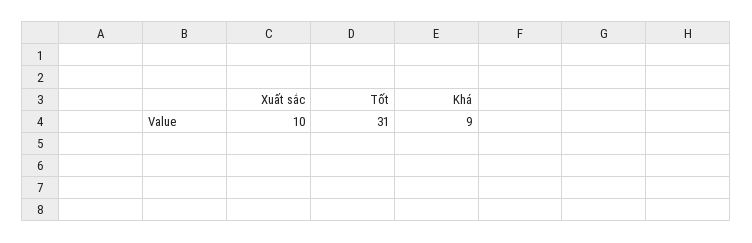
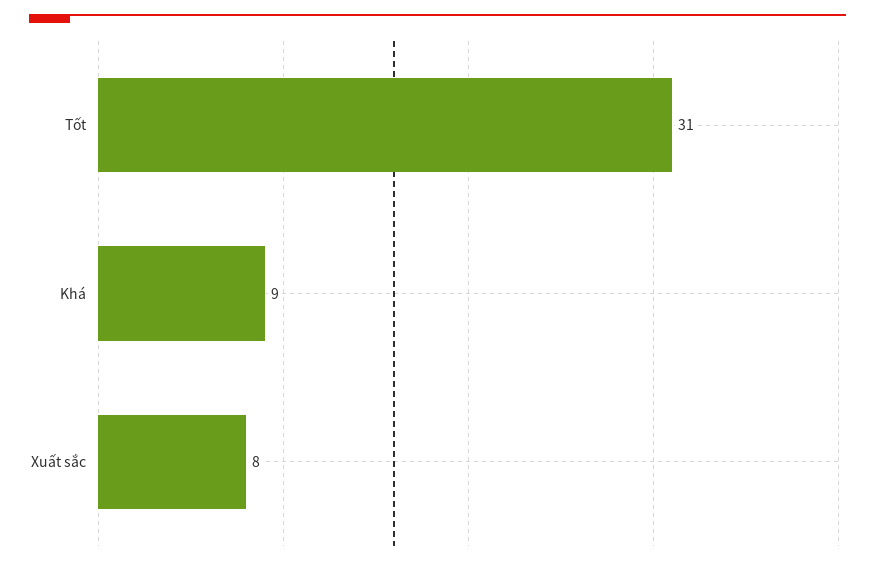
Xuất sắc: 10 -> 8

